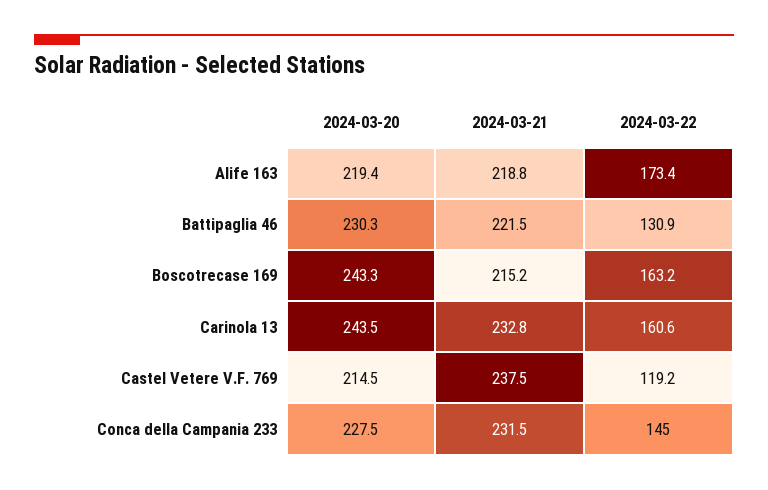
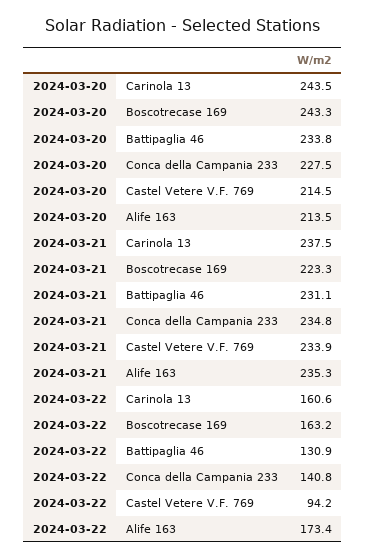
2024-03-20, Alife 163: 219.4 -> 213.5
2024-03-21, Alife 163: 218.8 -> 235.3
2024-03-20, Battipaglia 46: 230.3 -> 233.8
2024-03-21, Battipaglia 46: 221.5 -> 231.1
2024-03-21, Boscotrecase 169: 215.2 -> 223.3
2024-03-21, Carinola 13: 232.8 -> 237.5
2024-03-21, Castel Vetere V.F. 769: 237.5 -> 233.9
2024-03-22, Castel Vetere V.F. 769: 119.2 -> 94.2
2024-03-21, Conca della Campania 233: 231.5 -> 234.8
2024-03-22, Conca della Campania 233: 145 -> 140.8

